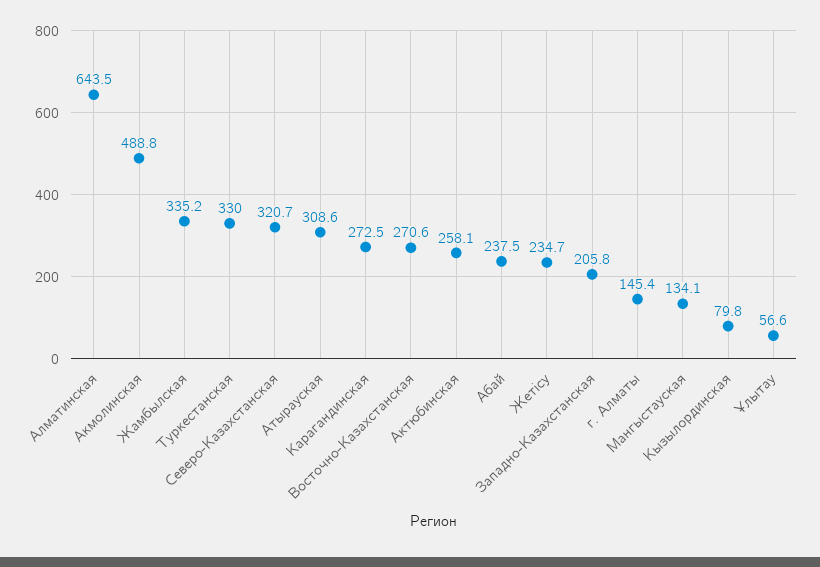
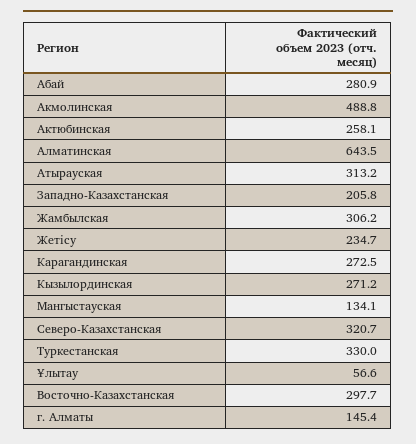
Жамбылская: 335.2 -> 306.2
Атырауская: 308.6 -> 313.2
Восточно-Казахстанская: 270.6 -> 297.7
Абай: 237.5 -> 280.9
Кызылординская: 79.8 -> 271.2

